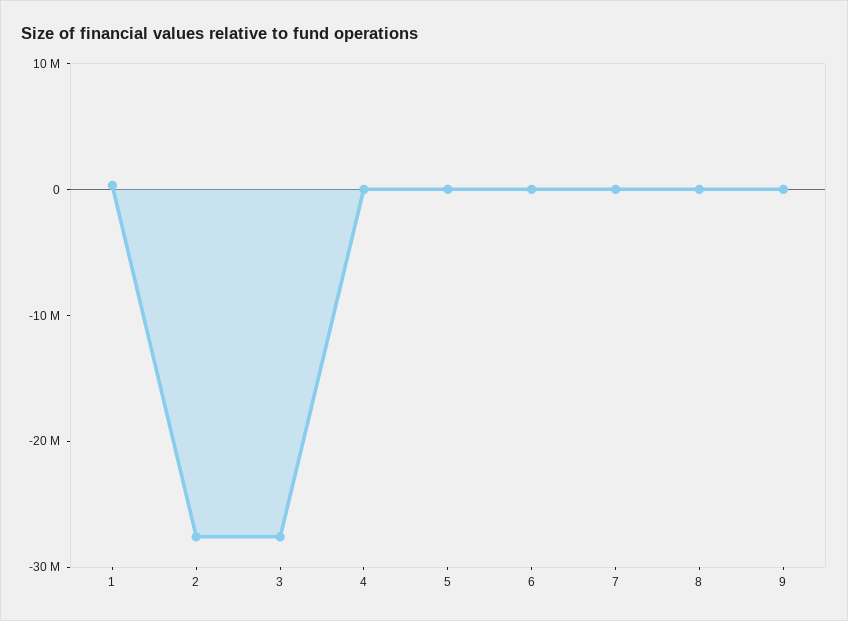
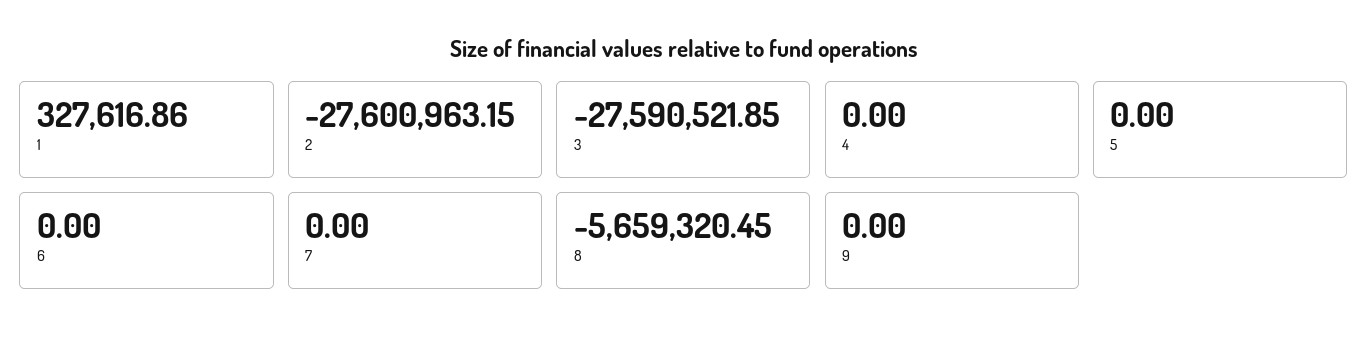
8: 0 -> -5659320.45

